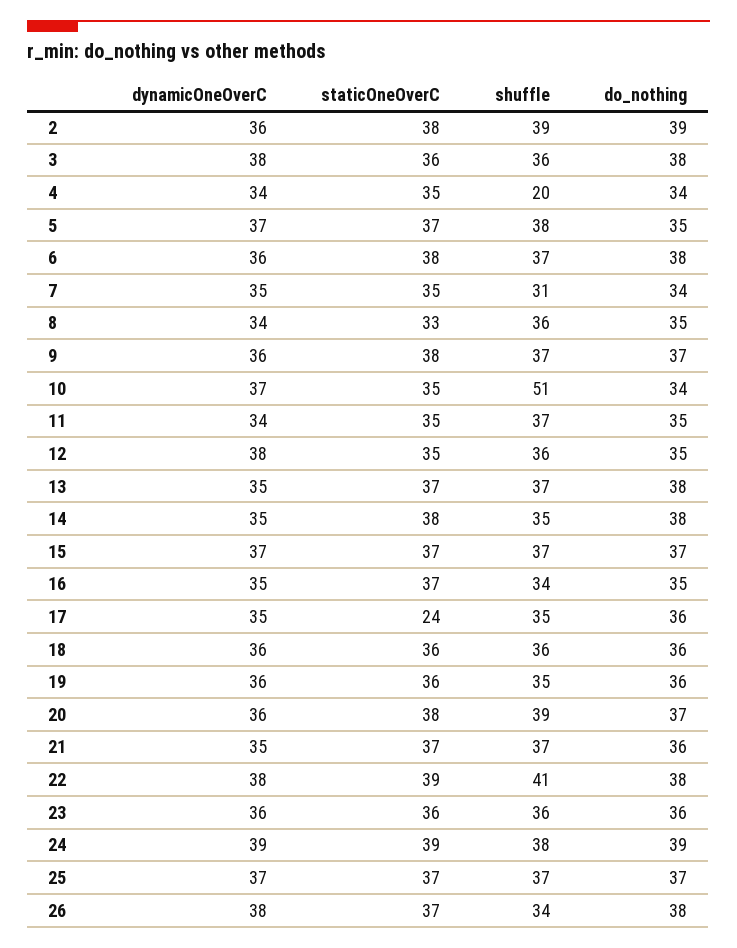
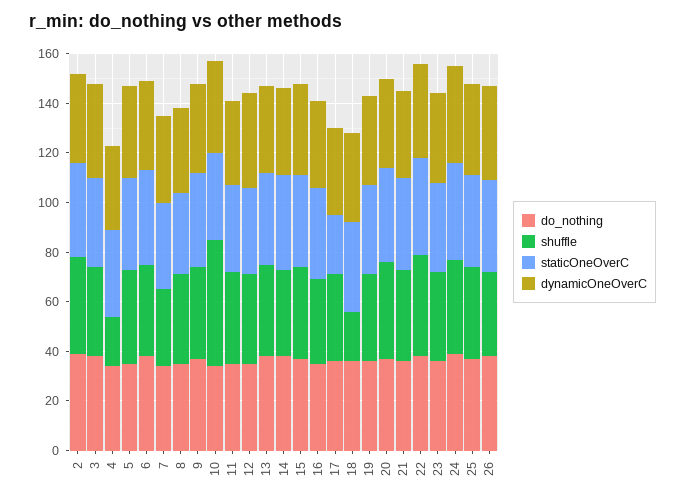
shuffle, 18: 36 -> 20

